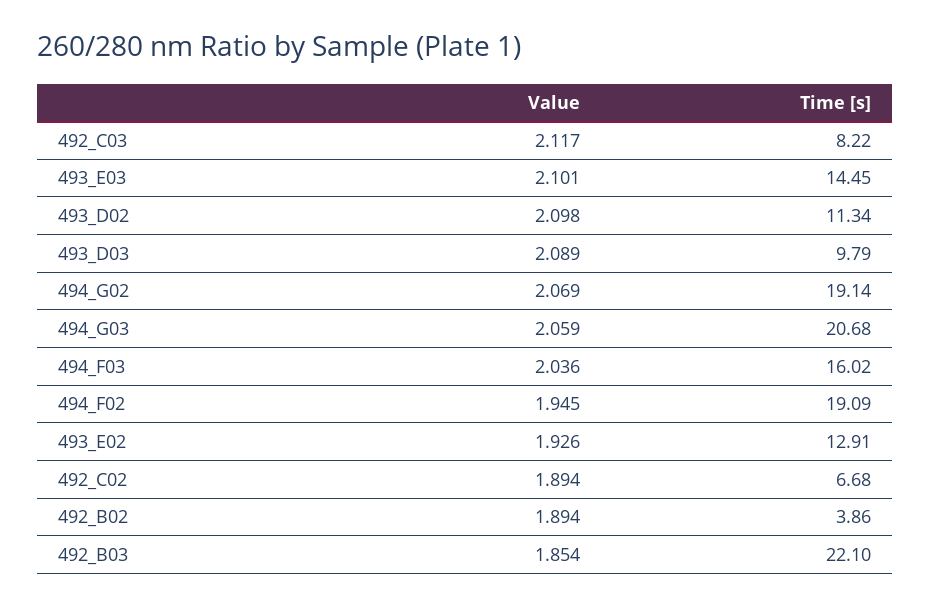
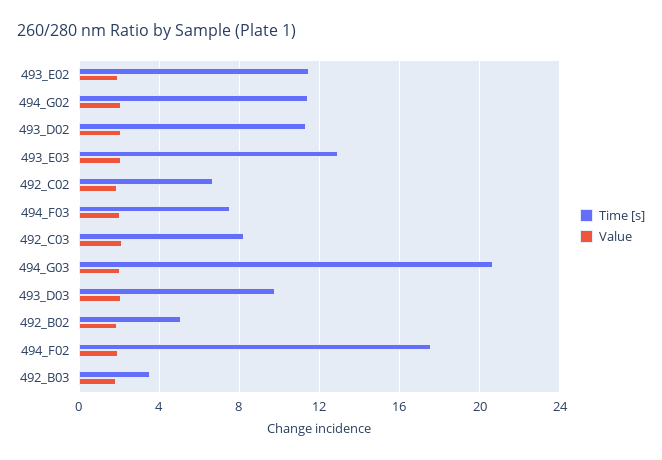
Time [s], 493_E03: 14.45 -> 13
Time [s], 494_G02: 19.14 -> 11.5
Time [s], 494_F03: 16.02 -> 7.5
Time [s], 494_F02: 19.09 -> 17.5
Time [s], 493_E02: 12.91 -> 11.5
Time [s], 492_B02: 3.86 -> 5
Time [s], 492_B03: 22.1 -> 3.5

